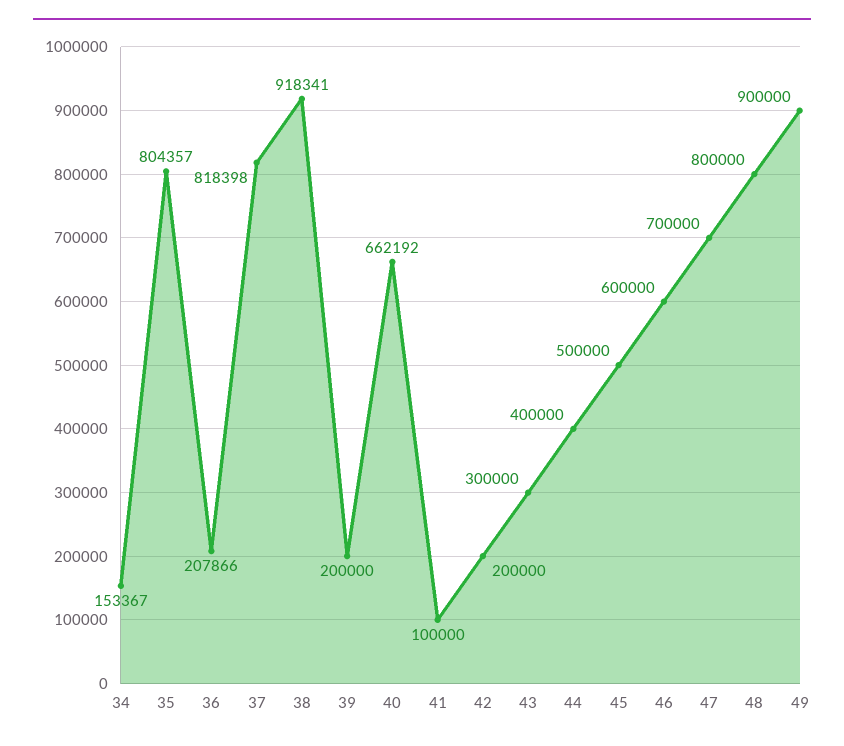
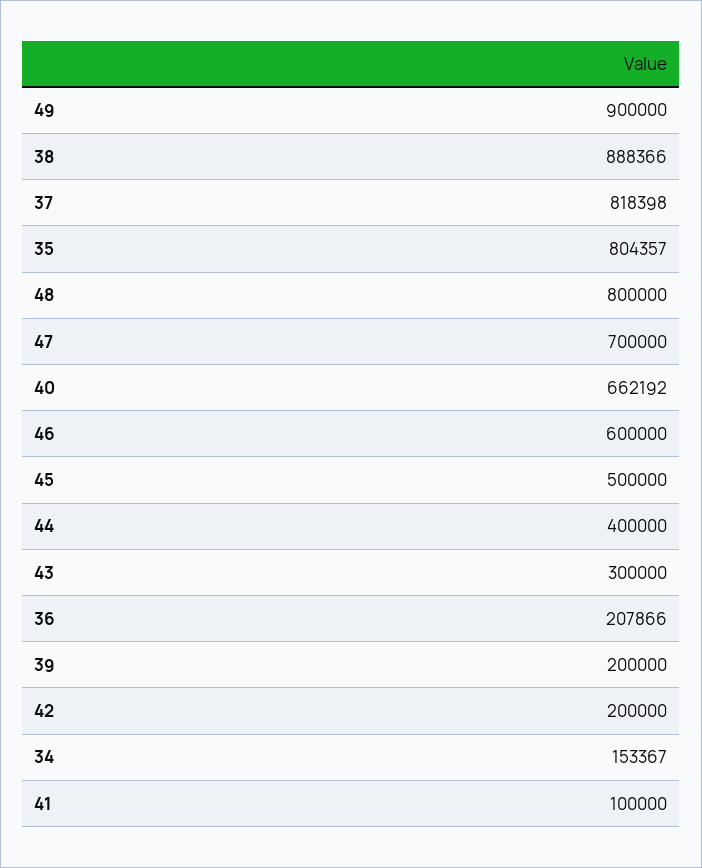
38: 918341 -> 888366

